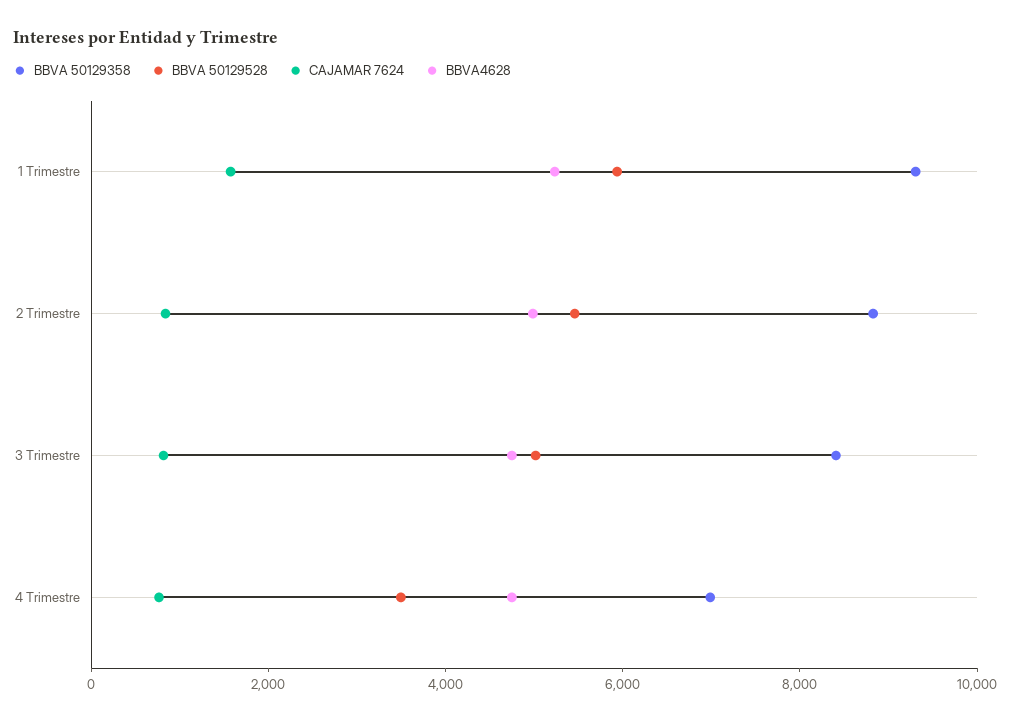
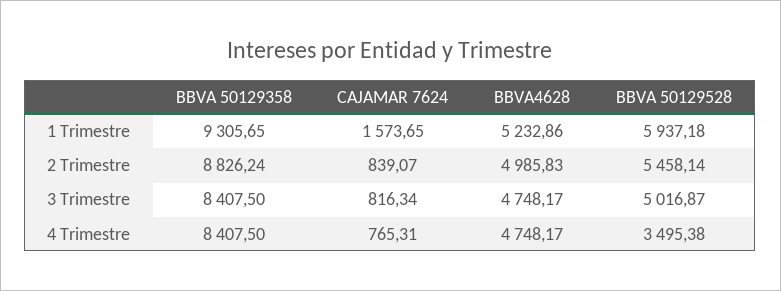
BBVA 50129358, 4 Trimestre: 7000 -> 8407.5

